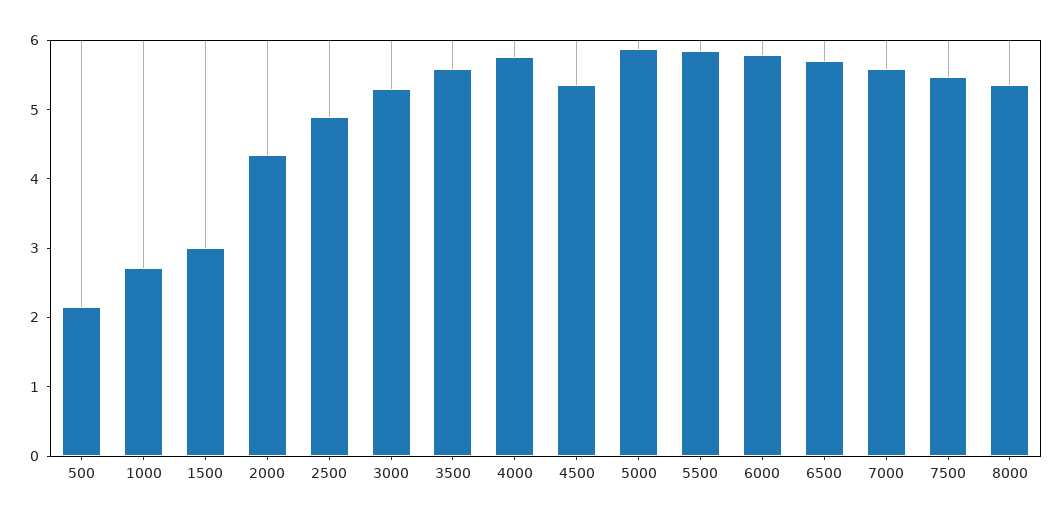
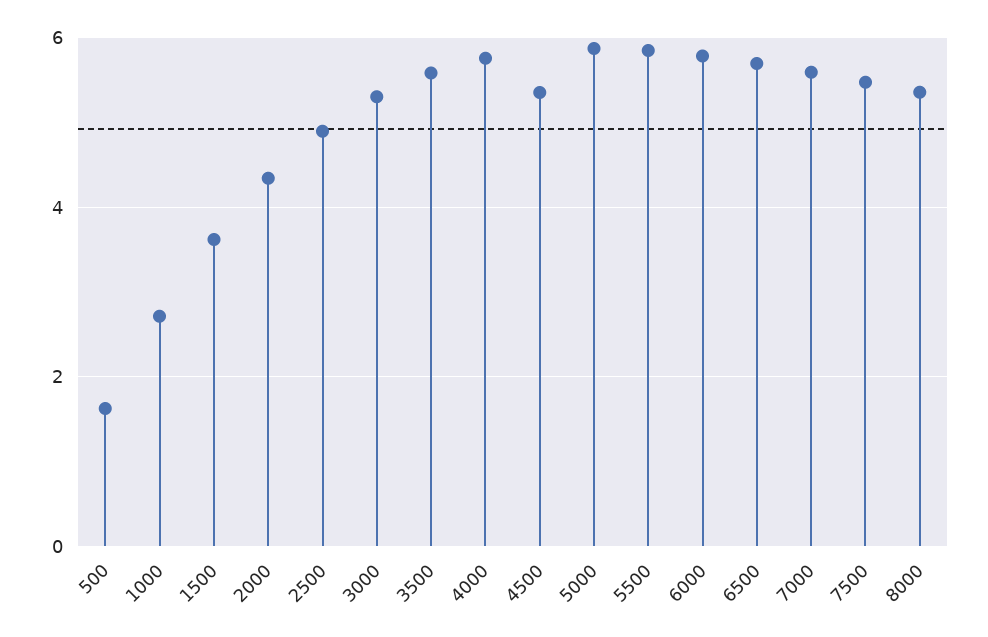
500: 2.2 -> 1.6
1500: 3 -> 3.6

